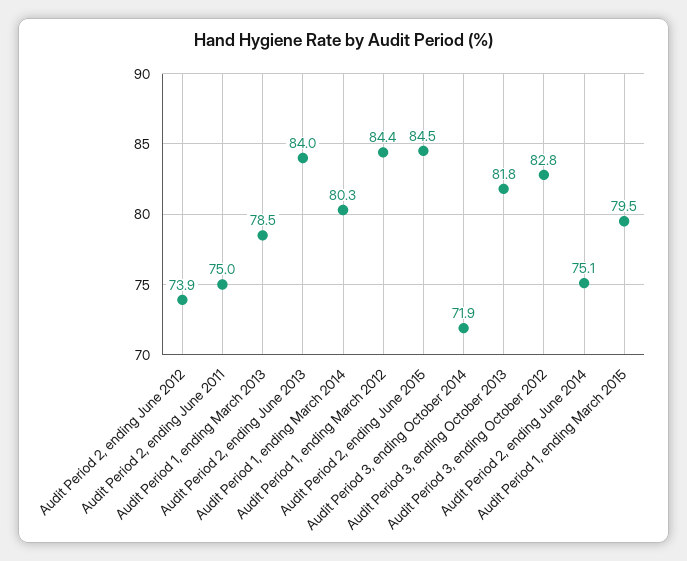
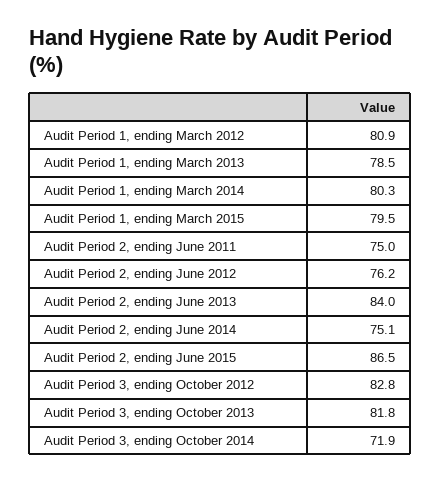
Audit Period 2, ending June 2012: 73.9 -> 76.2
Audit Period 1, ending March 2012: 84.4 -> 80.9
Audit Period 2, ending June 2015: 84.5 -> 86.5

